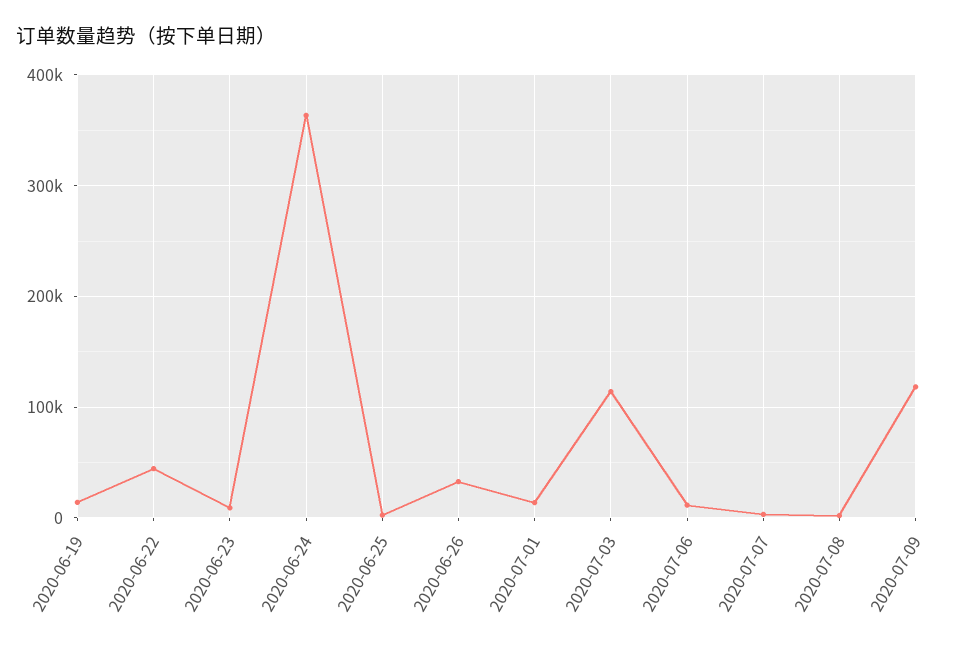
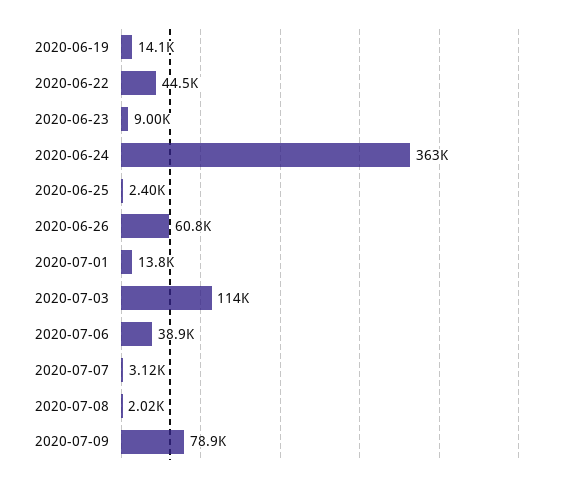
2020-06-26: 30000 -> 60800
2020-07-06: 10000 -> 38900
2020-07-09: 120000 -> 78900

